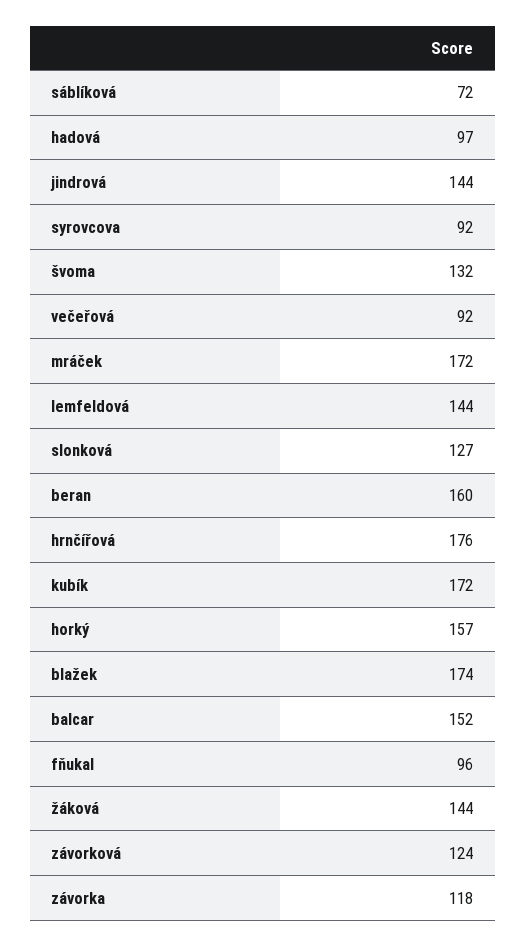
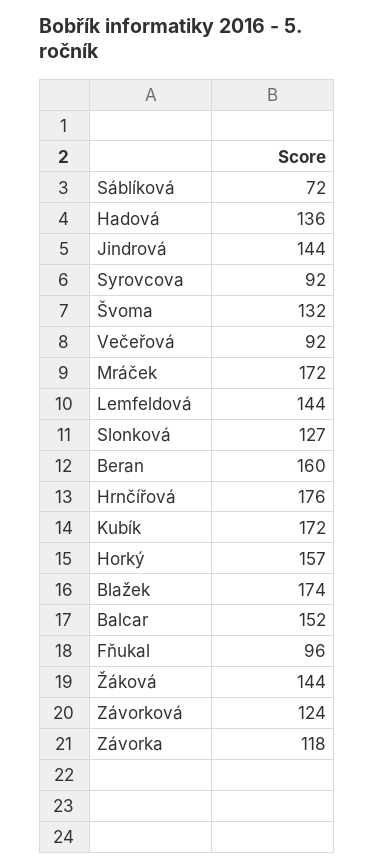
hadová: 97 -> 136

